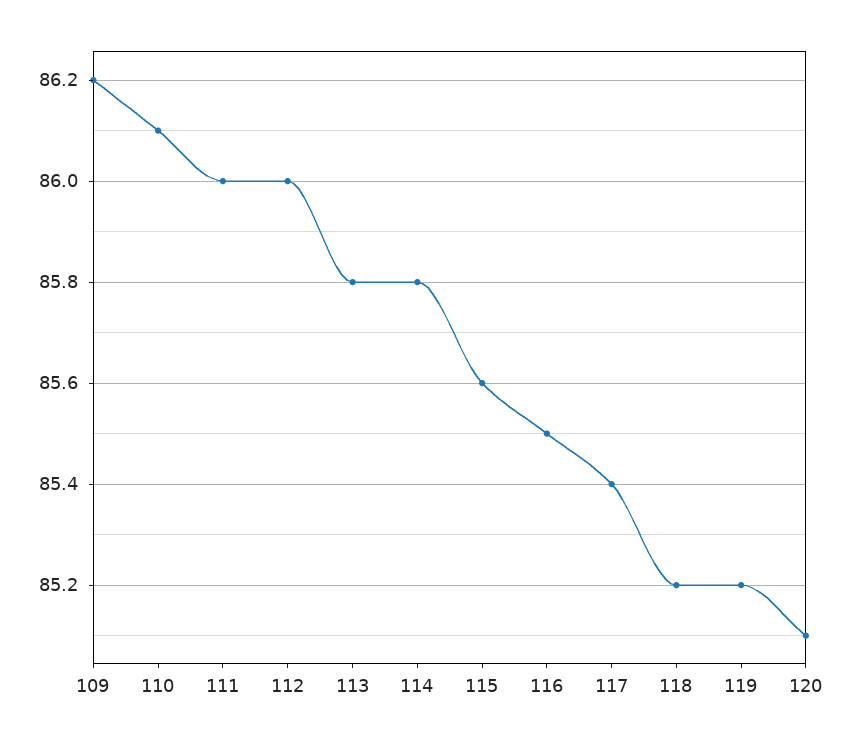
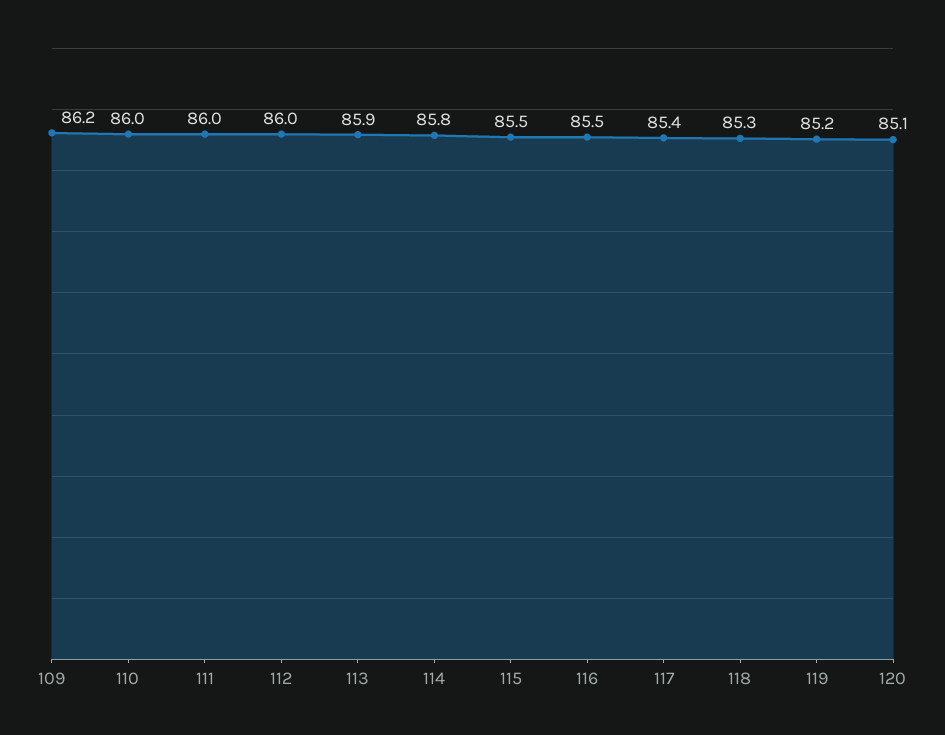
110: 86.1 -> 86
113: 85.8 -> 85.9
115: 85.6 -> 85.5
118: 85.2 -> 85.3

